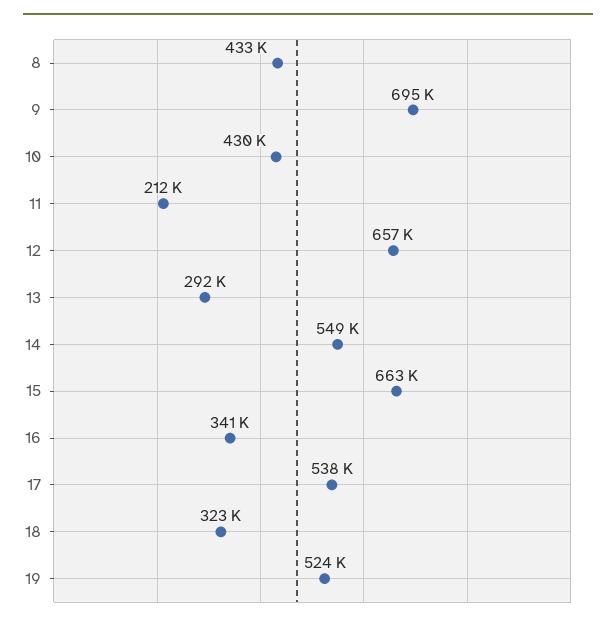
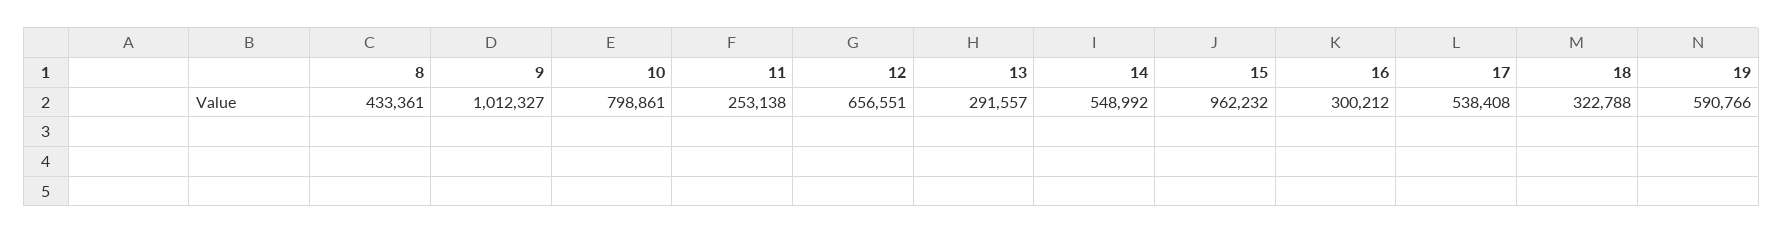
9: 695000 -> 1012327
10: 430000 -> 798861
11: 212000 -> 253138
15: 663000 -> 962232
16: 341000 -> 300212
19: 524000 -> 590766

